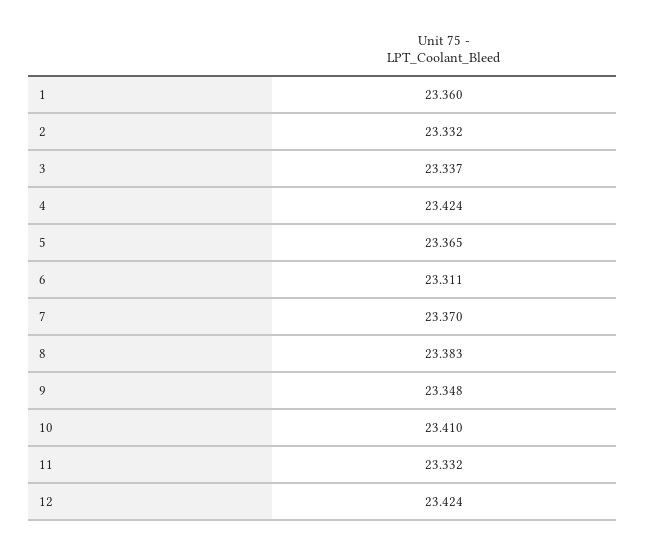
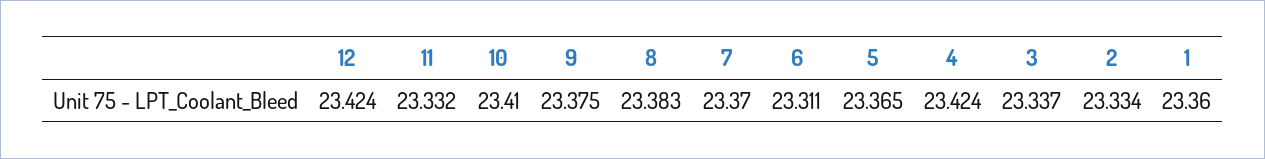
2: 23.332 -> 23.334
9: 23.348 -> 23.375

